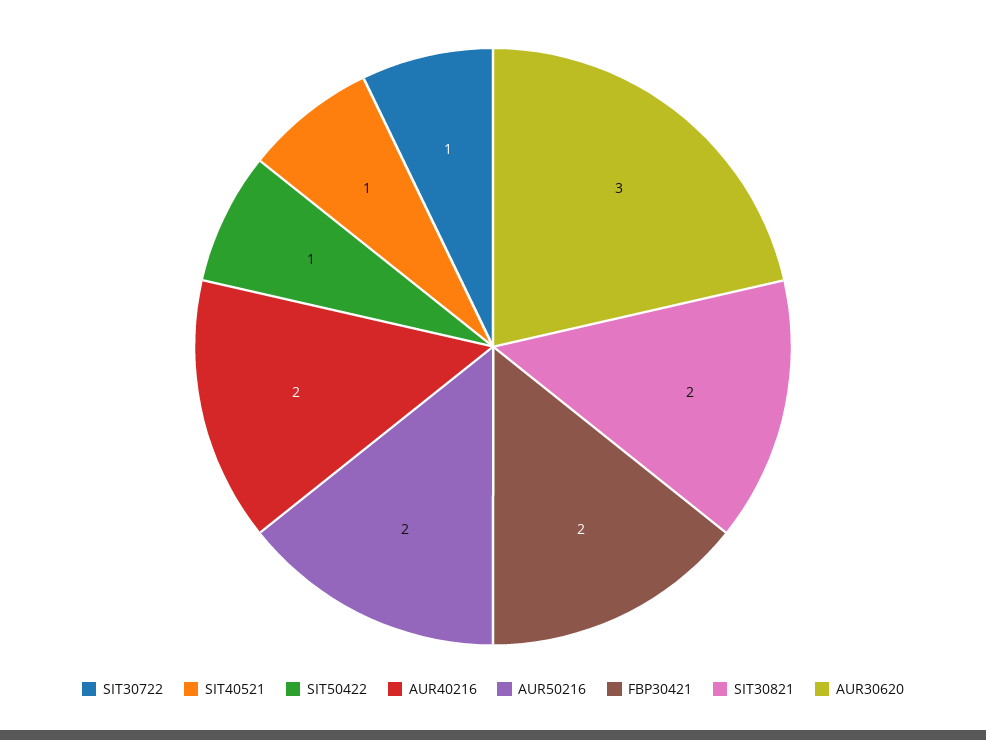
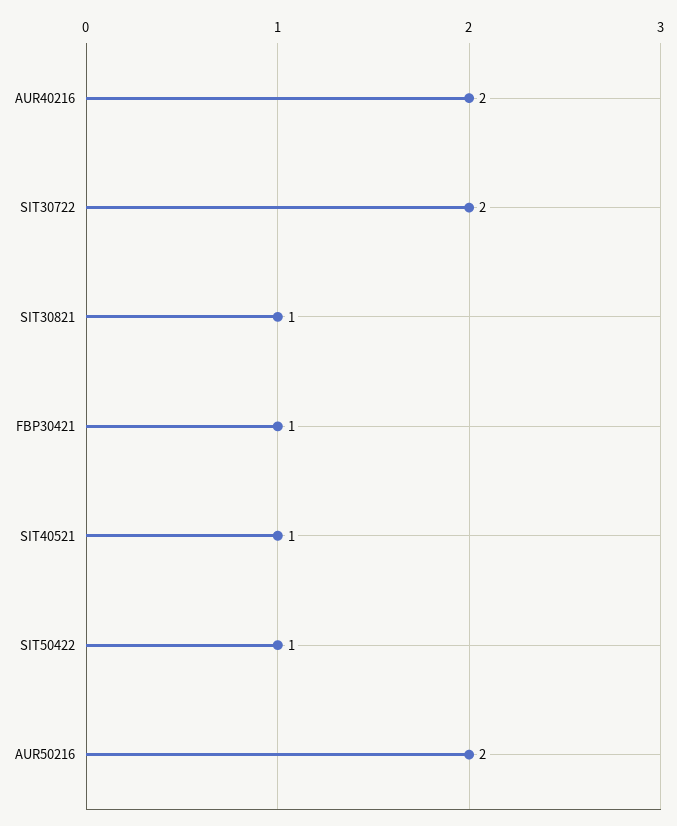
SIT30722: 1 -> 2
FBP30421: 2 -> 1
SIT30821: 2 -> 1
AUR30620: 3 -> none

